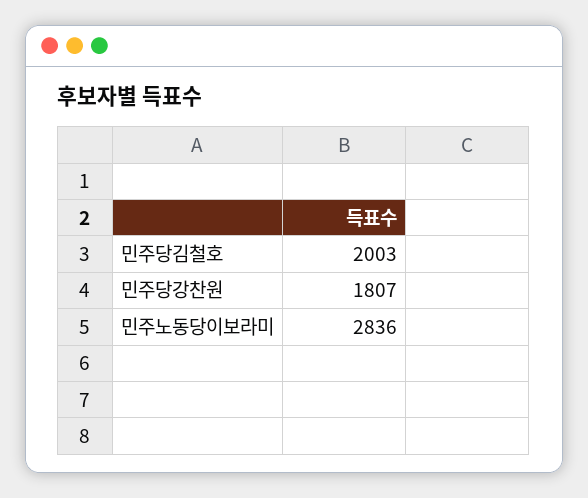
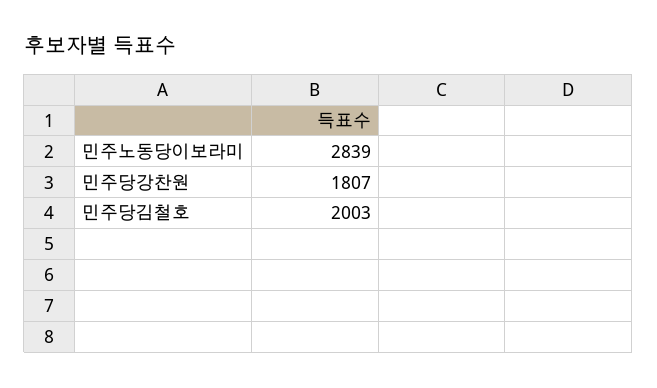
민주노동당이보라미: 2836 -> 2839

